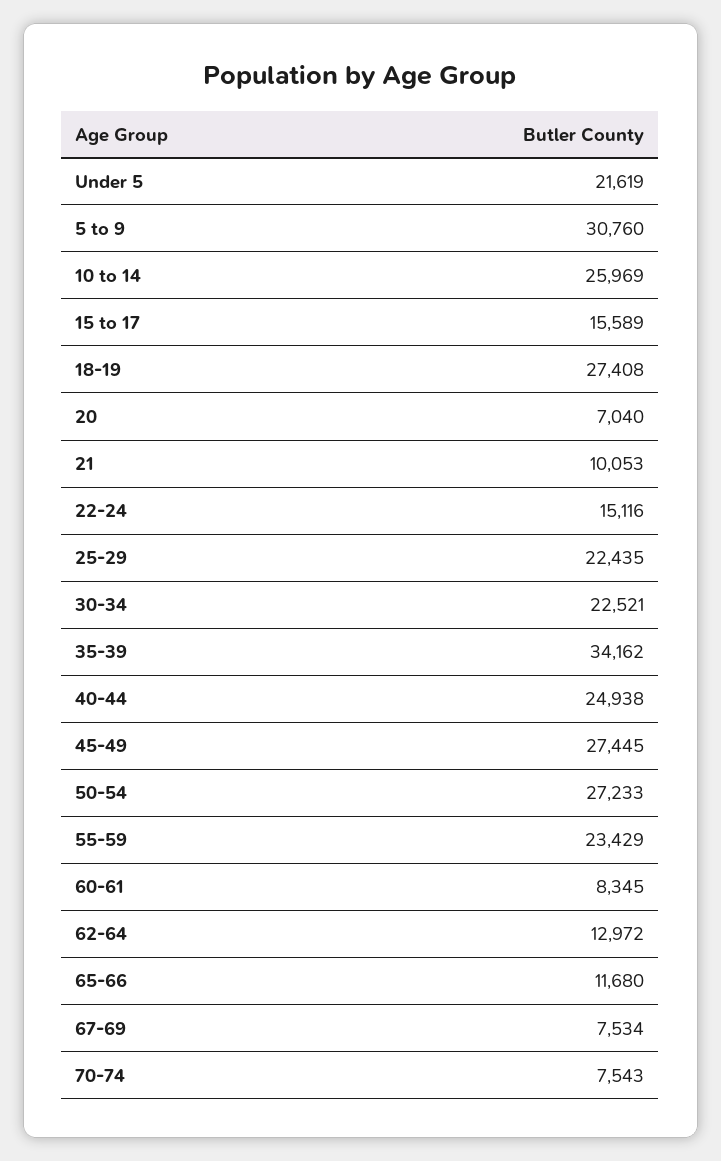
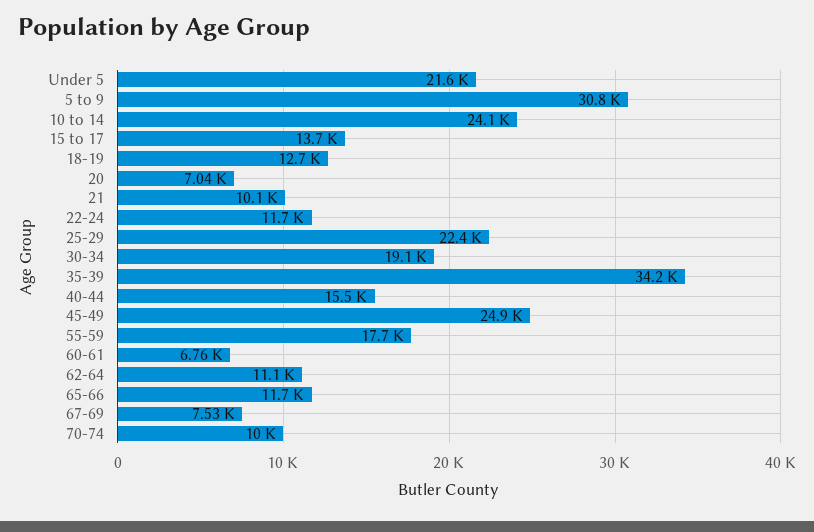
10 to 14: 25969 -> 24100
15 to 17: 15589 -> 13700
18-19: 27408 -> 12700
22-24: 15116 -> 11700
30-34: 22521 -> 19100
40-44: 24938 -> 15500
45-49: 27445 -> 24900
50-54: 27233 -> none
55-59: 23429 -> 17700
60-61: 8345 -> 6760
62-64: 12972 -> 11100
70-74: 7543 -> 10000

